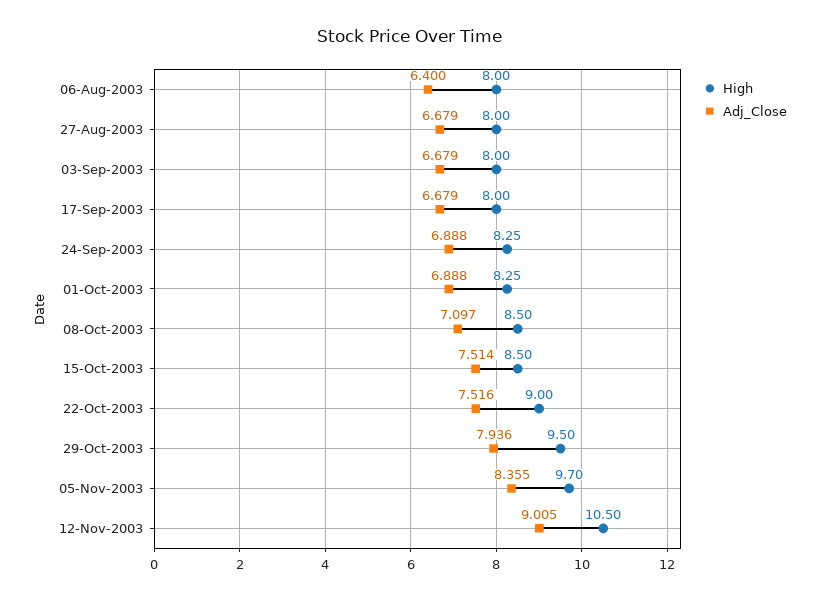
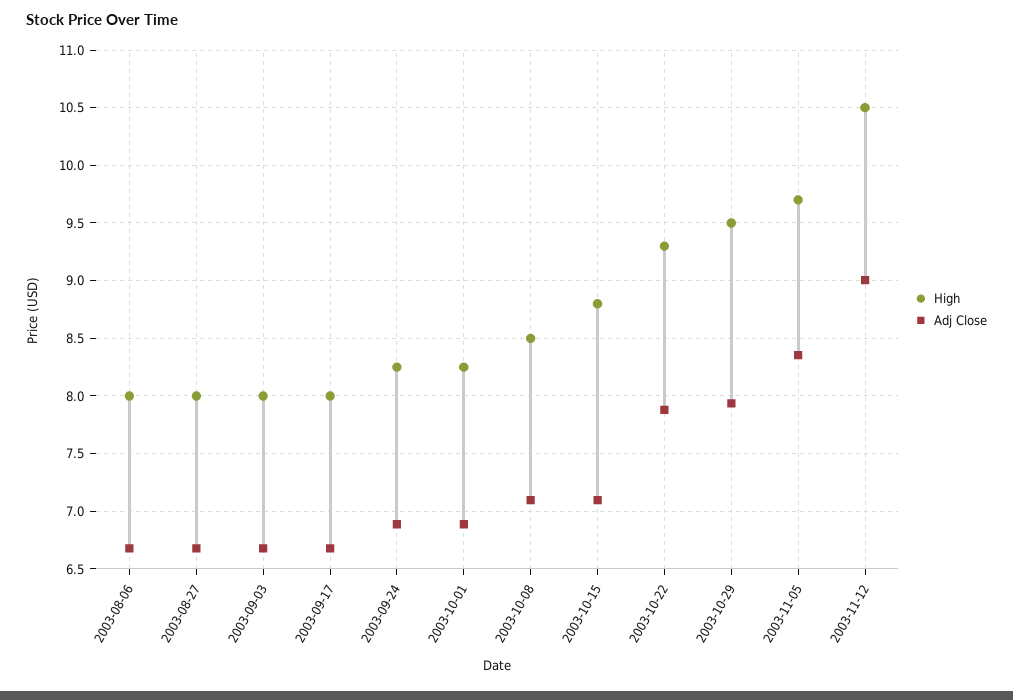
Adj_Close, 06-Aug-2003: 6.4 -> 6.7
High, 15-Oct-2003: 8.5 -> 8.8
Adj_Close, 15-Oct-2003: 7.514 -> 7.1
High, 22-Oct-2003: 9 -> 9.3
Adj_Close, 22-Oct-2003: 7.516 -> 7.9

